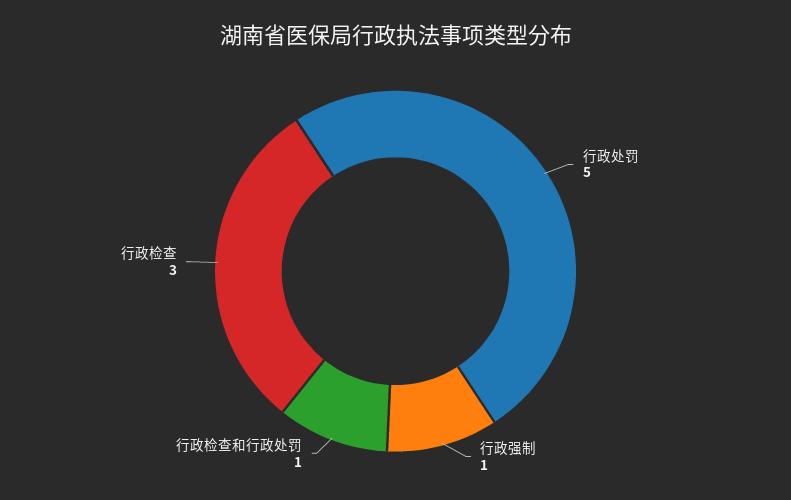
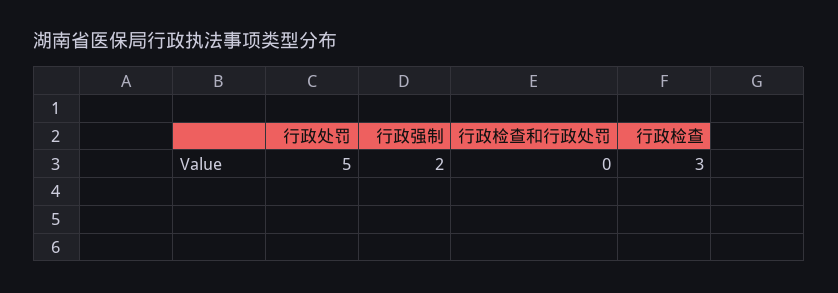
行政强制: 1 -> 2
行政检查和行政处罚: 1 -> 0

